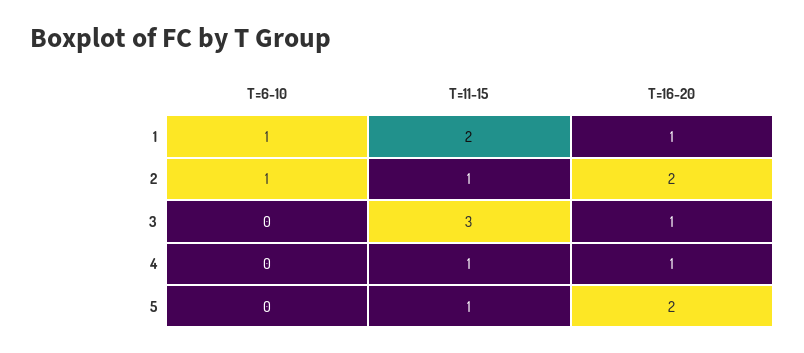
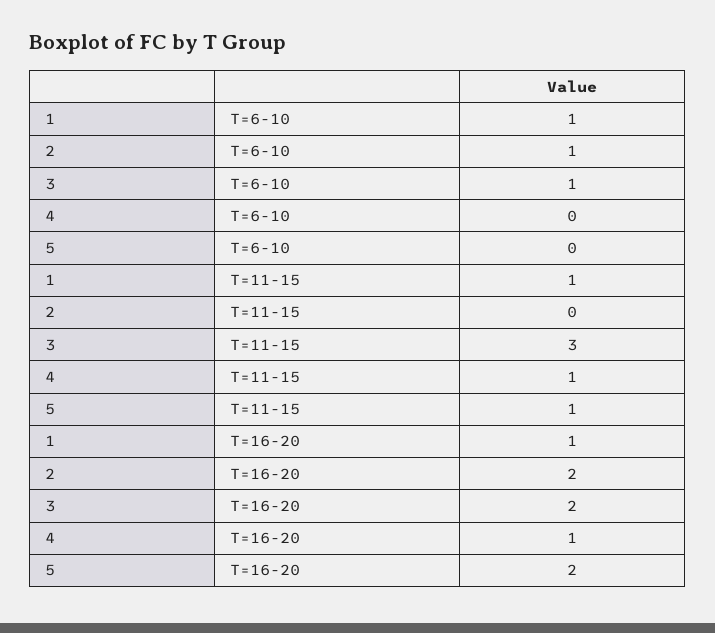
T=11-15, 1: 2 -> 1
T=11-15, 2: 1 -> 0
T=6-10, 3: 0 -> 1
T=16-20, 3: 1 -> 2

